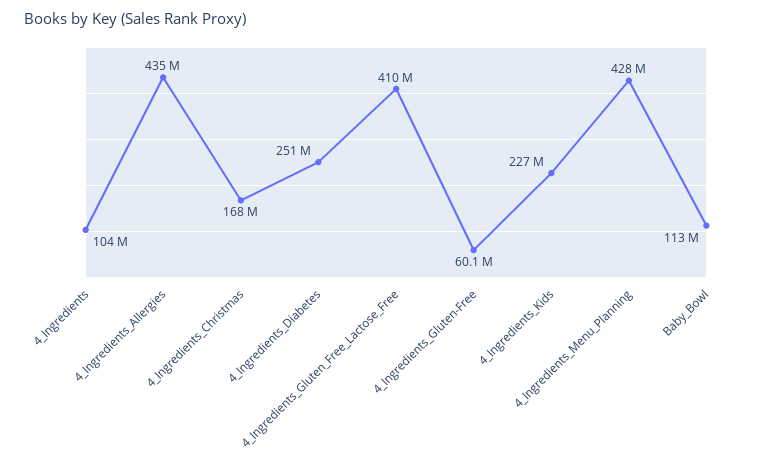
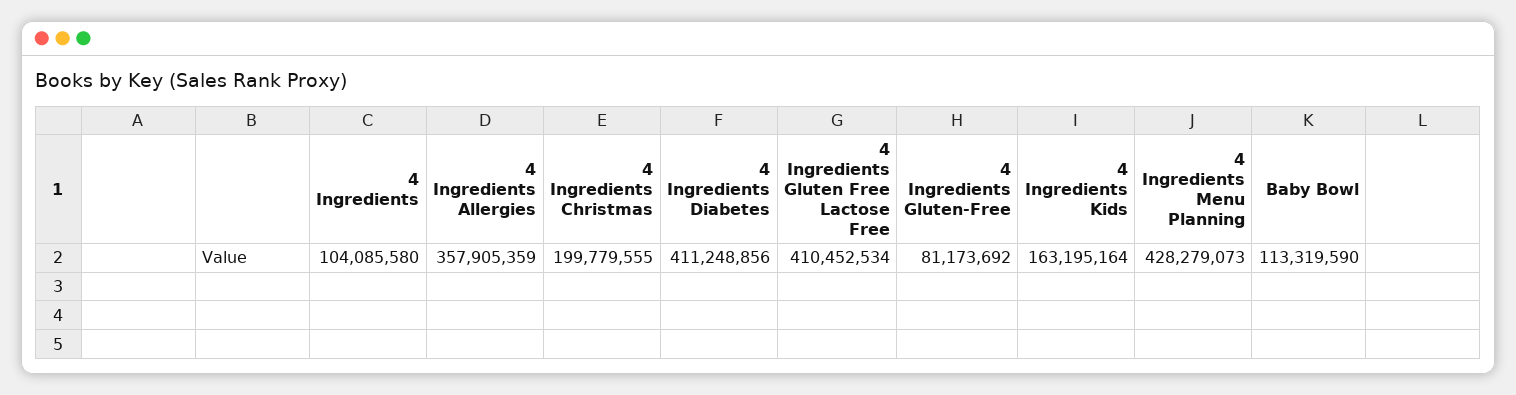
4_Ingredients_Allergies: 435000000 -> 357905359
4_Ingredients_Christmas: 168000000 -> 199779555
4_Ingredients_Diabetes: 251000000 -> 411248856
4_Ingredients_Gluten-Free: 60100000 -> 81173692
4_Ingredients_Kids: 227000000 -> 163195164

